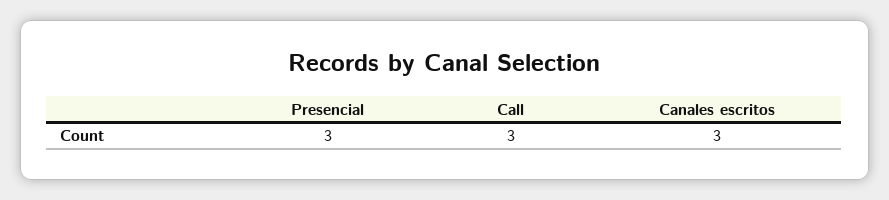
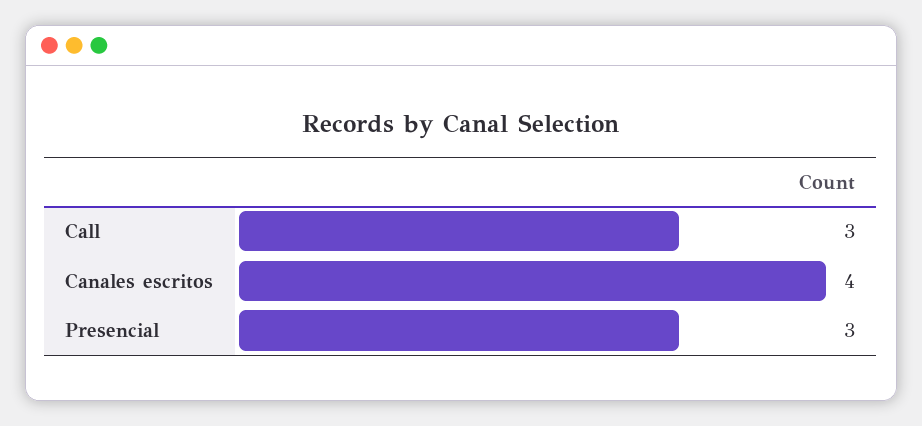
Canales escritos: 3 -> 4

